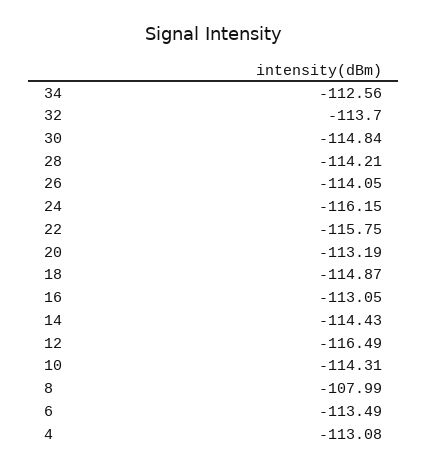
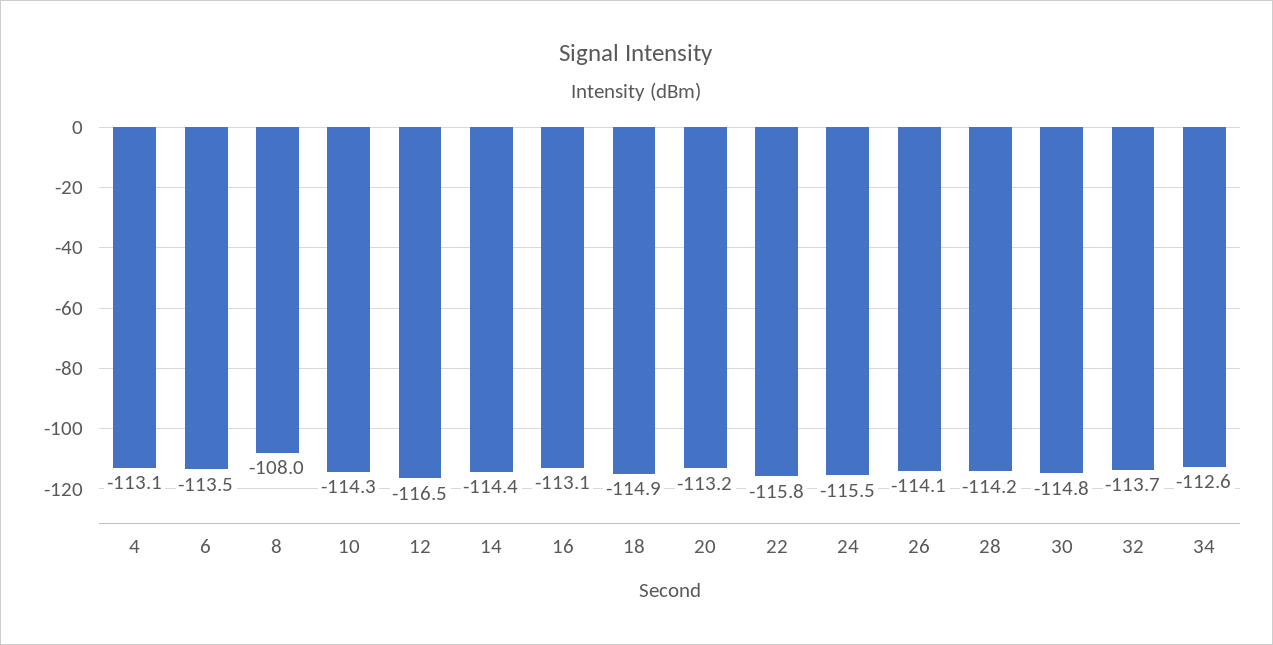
24: -116.15 -> -115.5

